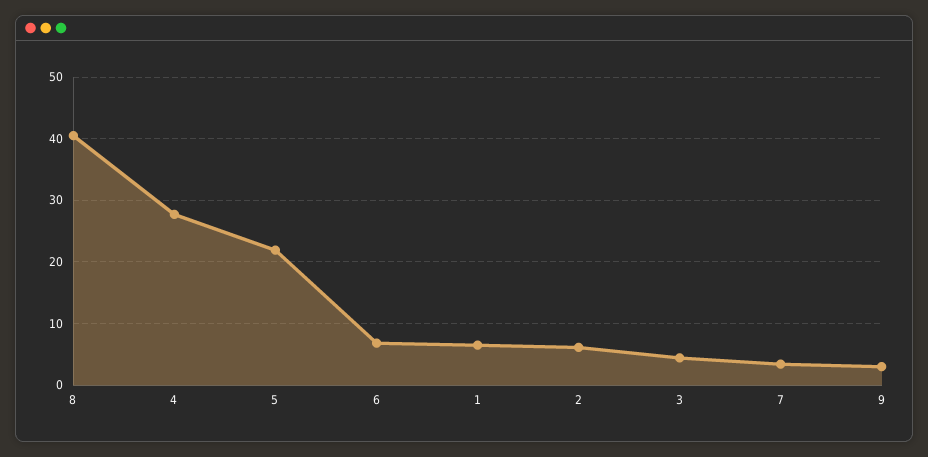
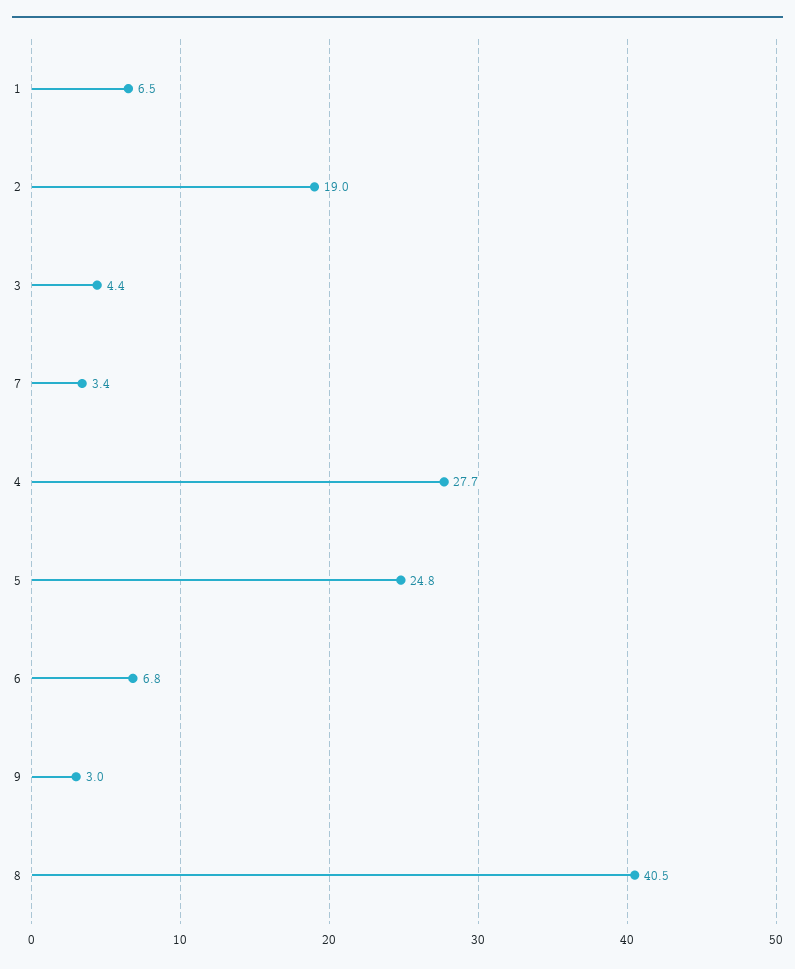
5: 22 -> 24.8
2: 6 -> 19

